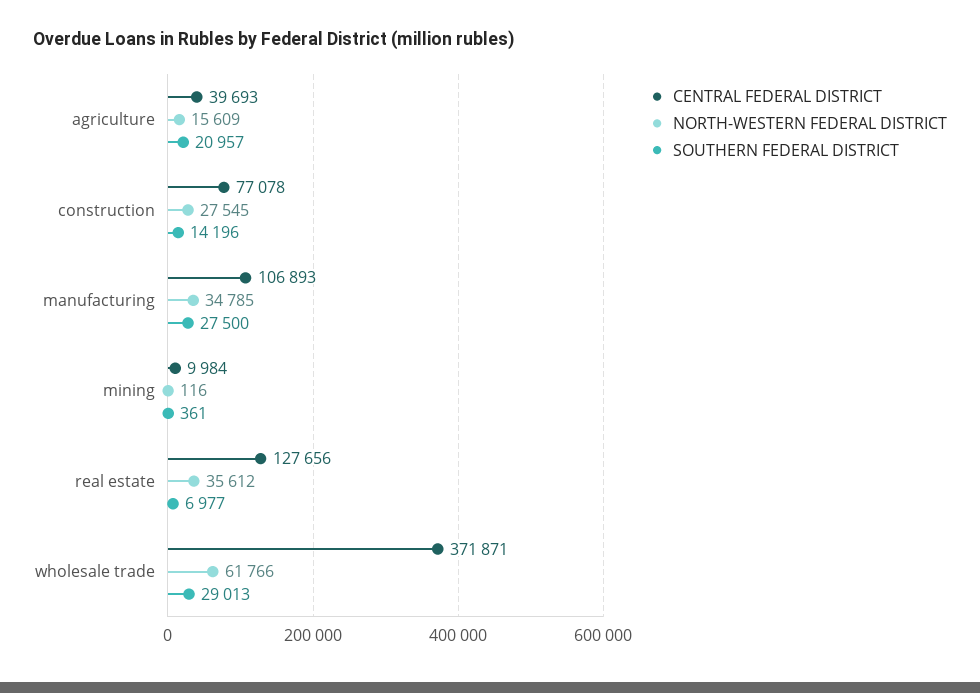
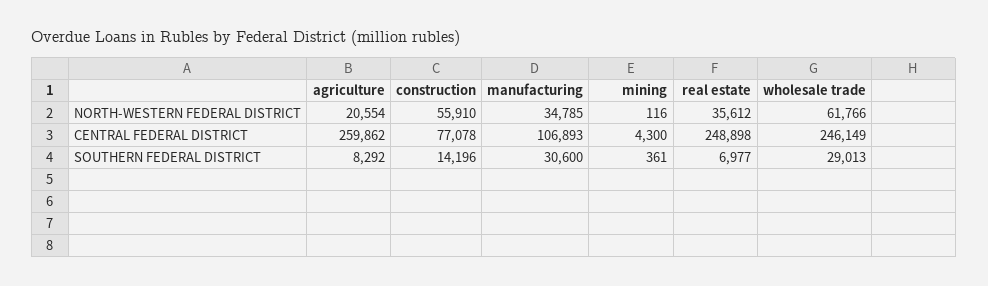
CENTRAL FEDERAL DISTRICT, agriculture: 39693 -> 259862
NORTH-WESTERN FEDERAL DISTRICT, agriculture: 15609 -> 20554
SOUTHERN FEDERAL DISTRICT, agriculture: 20957 -> 8292
NORTH-WESTERN FEDERAL DISTRICT, construction: 27545 -> 55910
SOUTHERN FEDERAL DISTRICT, manufacturing: 27500 -> 30600
CENTRAL FEDERAL DISTRICT, mining: 9984 -> 4300
CENTRAL FEDERAL DISTRICT, real estate: 127656 -> 248898
CENTRAL FEDERAL DISTRICT, wholesale trade: 371871 -> 246149

